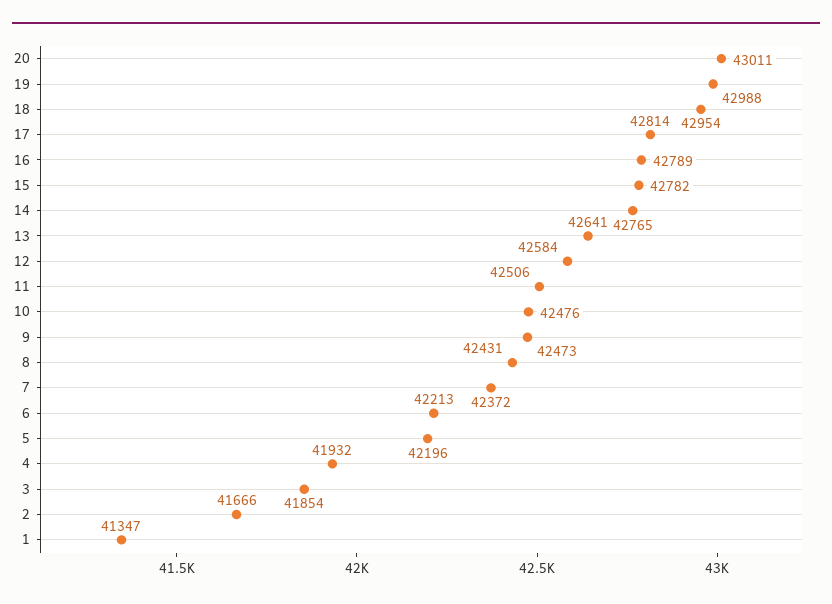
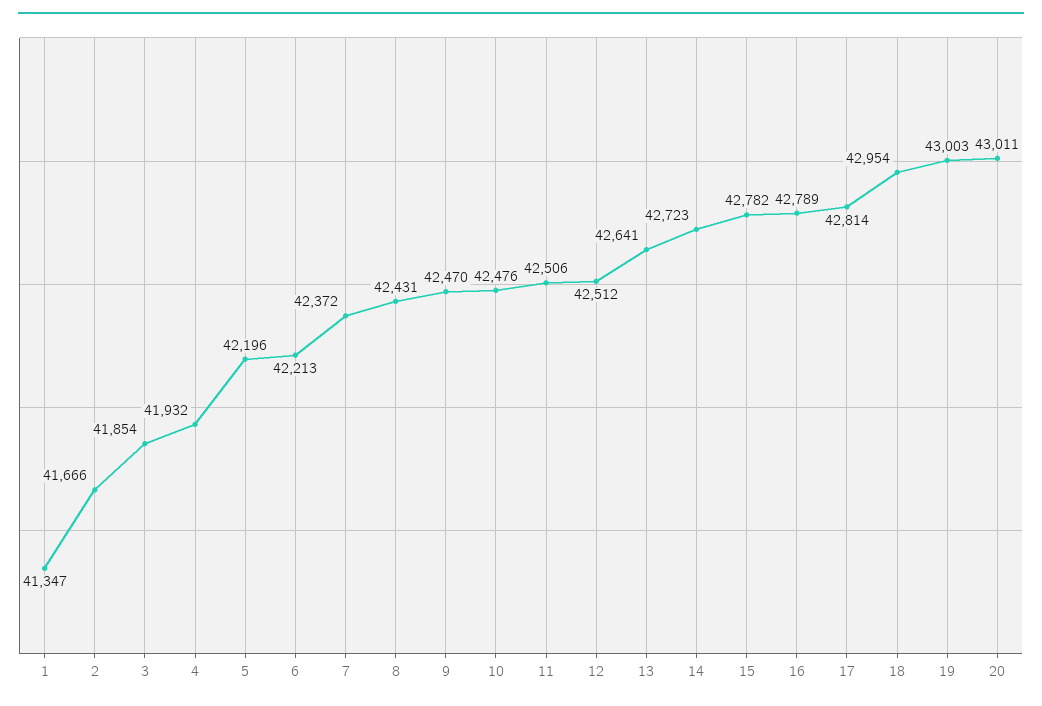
19: 42988 -> 43003
14: 42765 -> 42723
12: 42584 -> 42512
9: 42473 -> 42470

